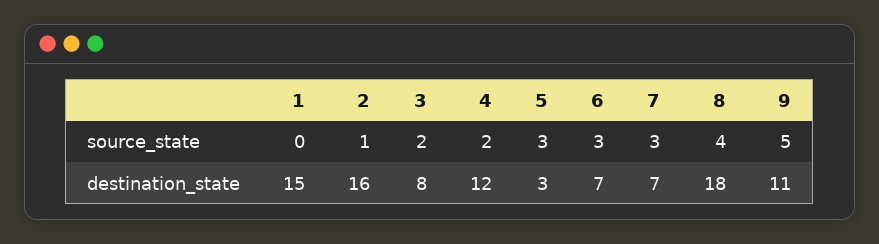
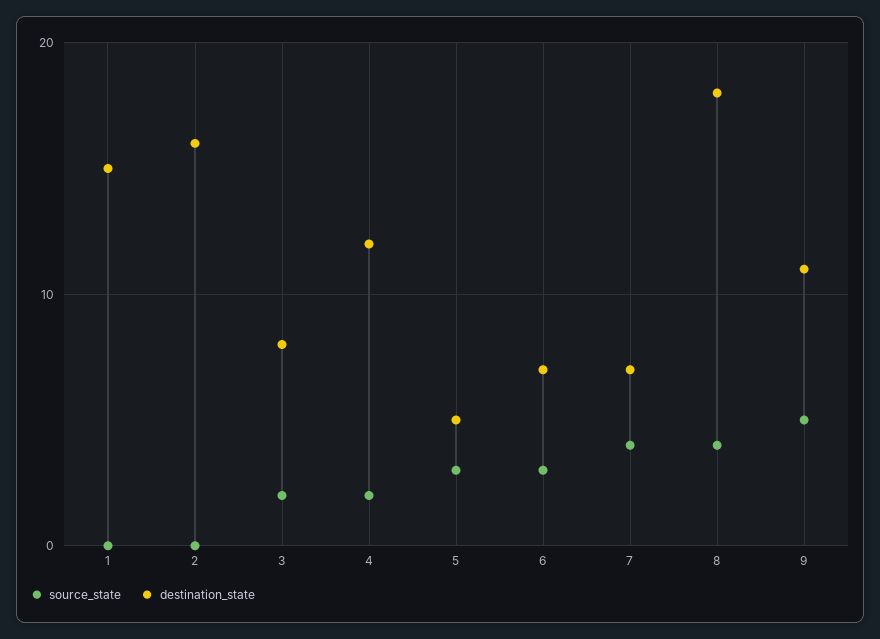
source_state, 2: 1 -> 0
source_state, 7: 3 -> 4
destination_state, 5: 3 -> 5

